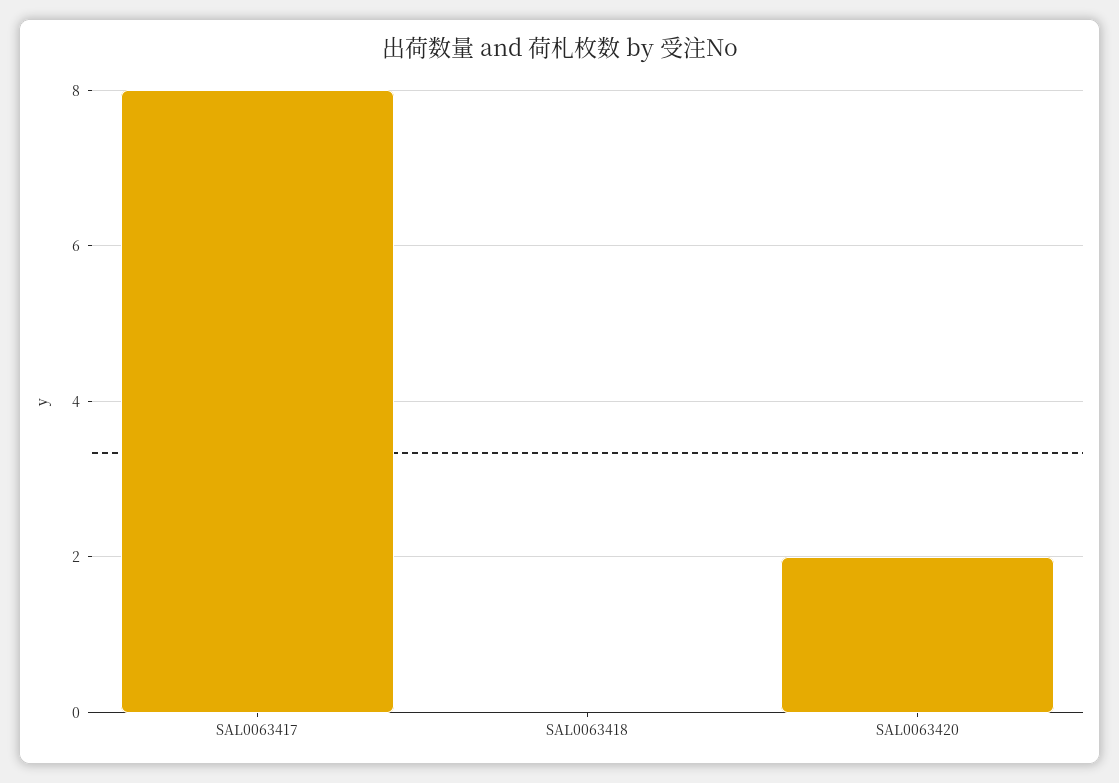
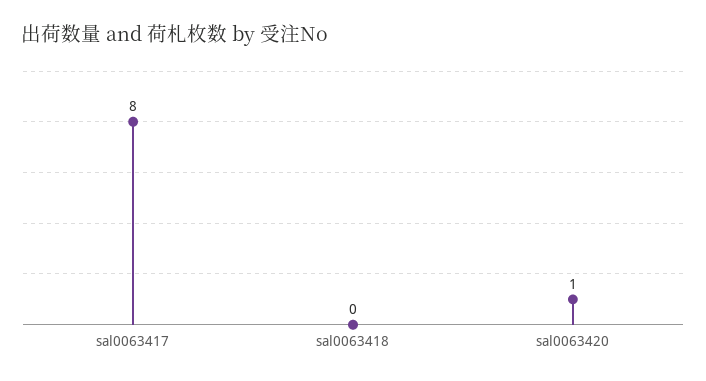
SAL0063420: 2 -> 1

